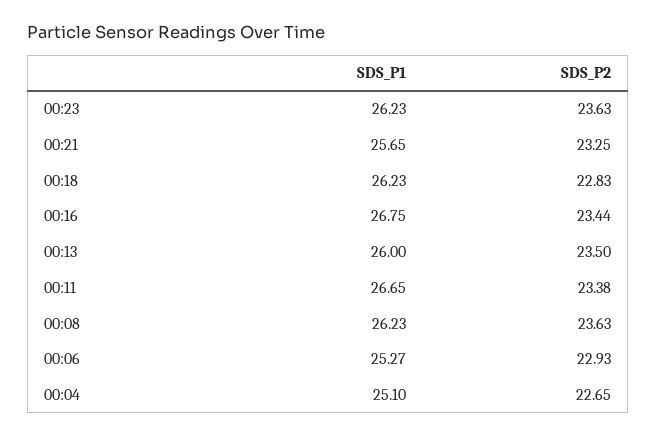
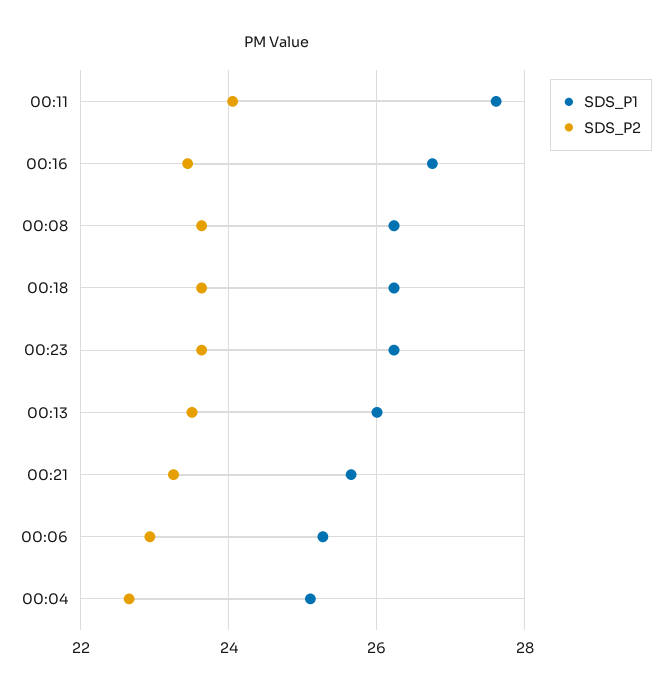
SDS_P2, 00:18: 22.83 -> 23.6
SDS_P1, 00:11: 26.65 -> 27.6
SDS_P2, 00:11: 23.38 -> 24

